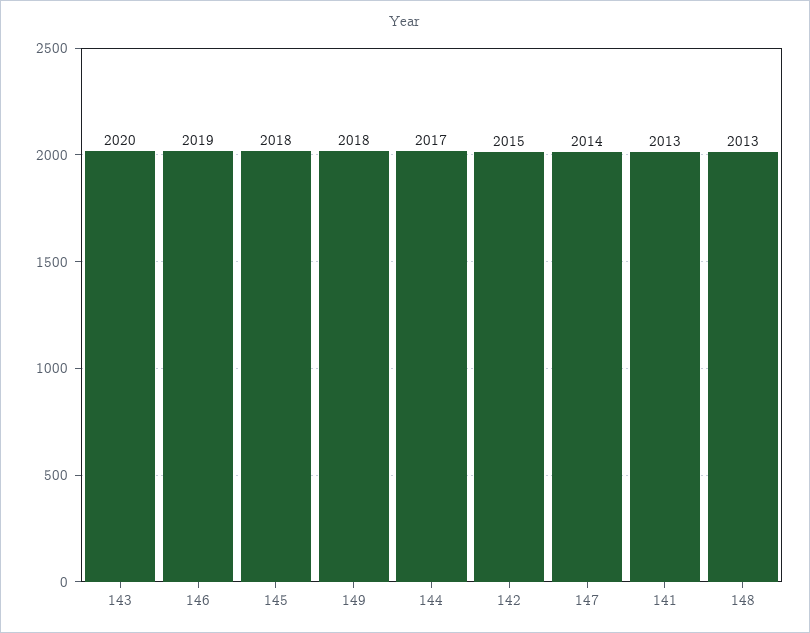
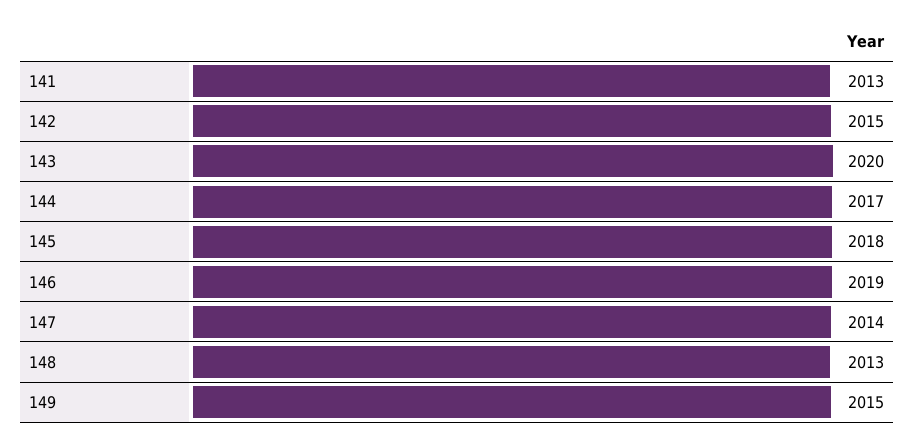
149: 2018 -> 2015

